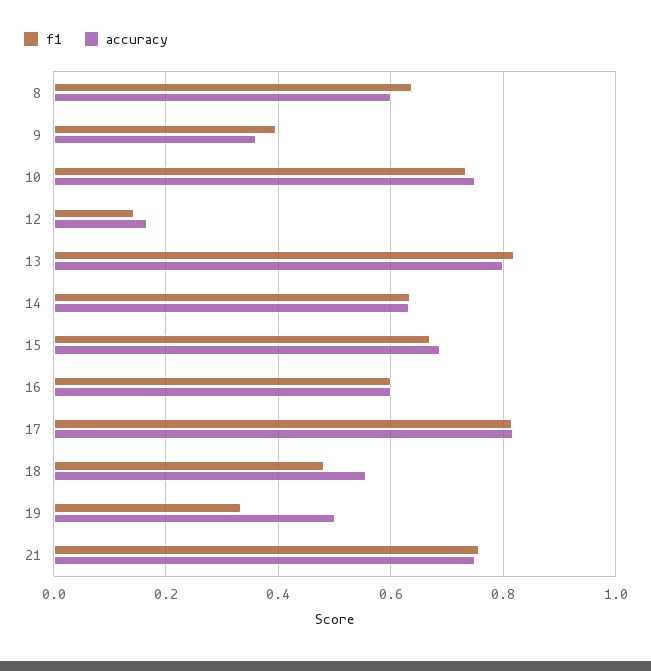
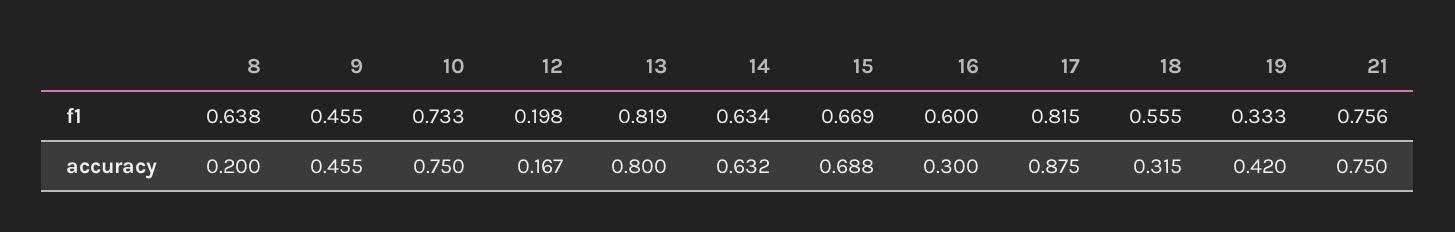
accuracy, 8: 0.6 -> 0.2
f1, 9: 0.4 -> 0.455
accuracy, 9: 0.36 -> 0.455
f1, 12: 0.14 -> 0.198
accuracy, 16: 0.6 -> 0.3
accuracy, 17: 0.82 -> 0.875
f1, 18: 0.48 -> 0.555
accuracy, 18: 0.56 -> 0.315
accuracy, 19: 0.5 -> 0.42

